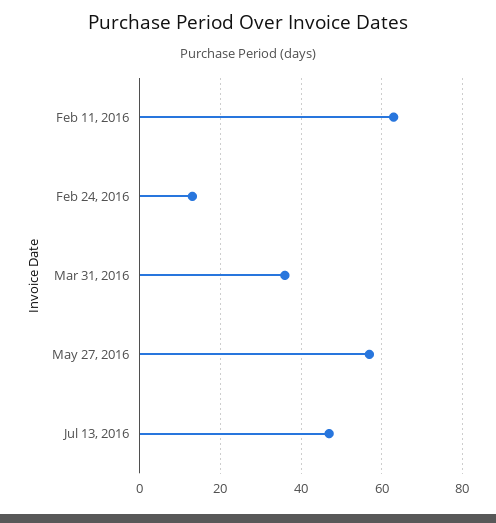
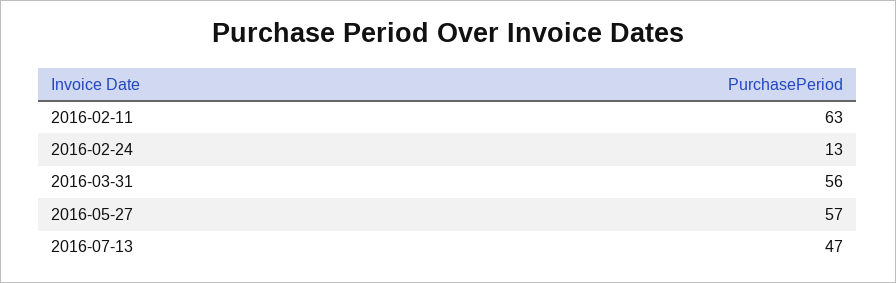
Mar 31, 2016: 35 -> 56

